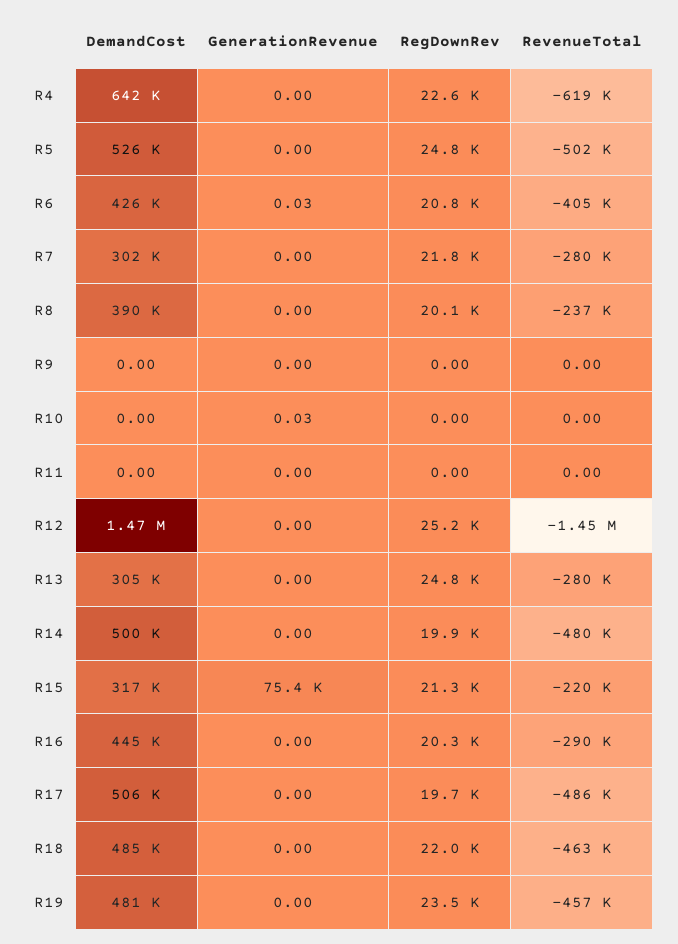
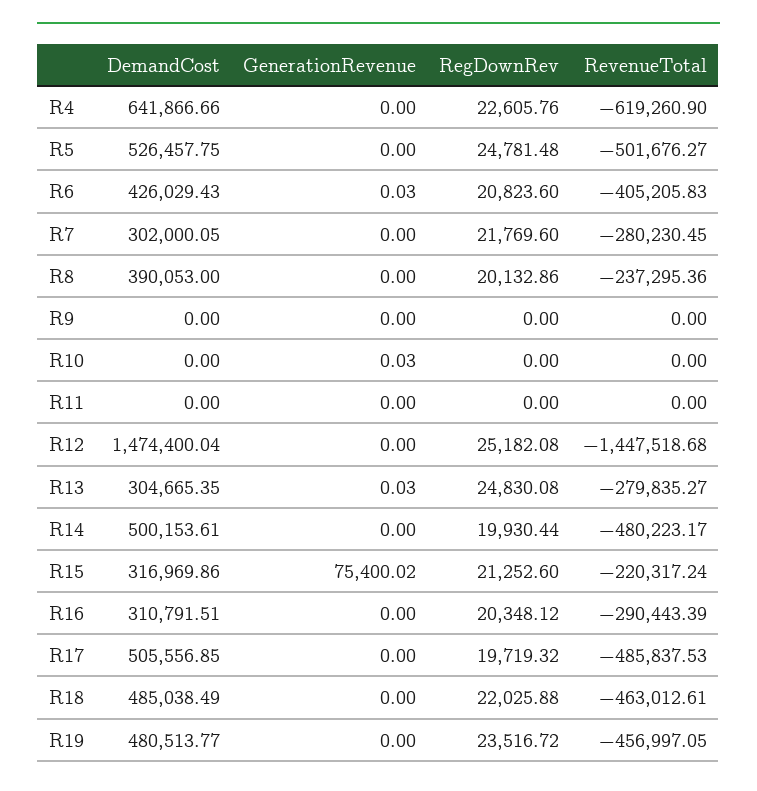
GenerationRevenue, R13: 0 -> 0.03
DemandCost, R16: 445000 -> 310791.51

